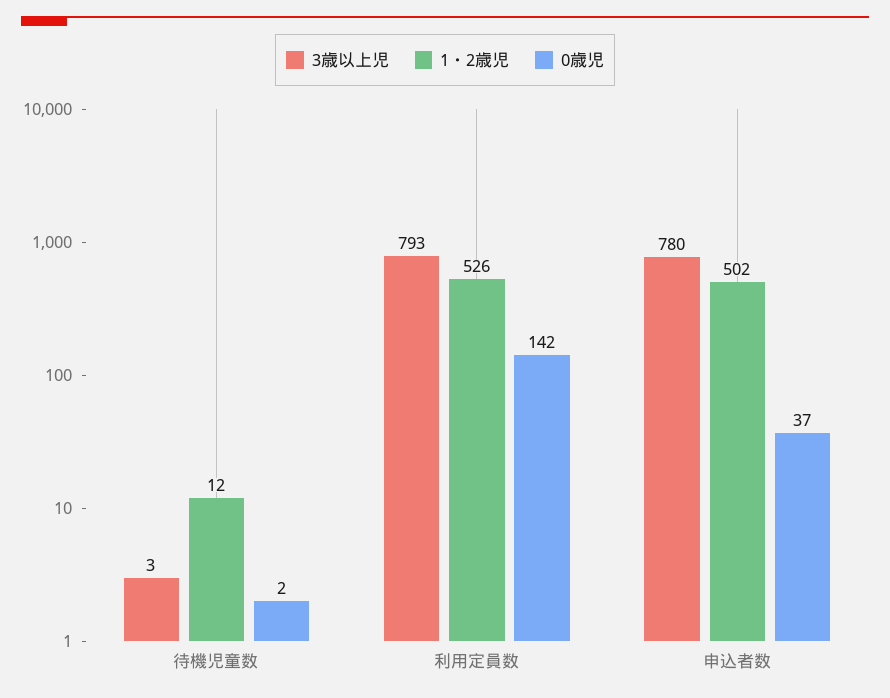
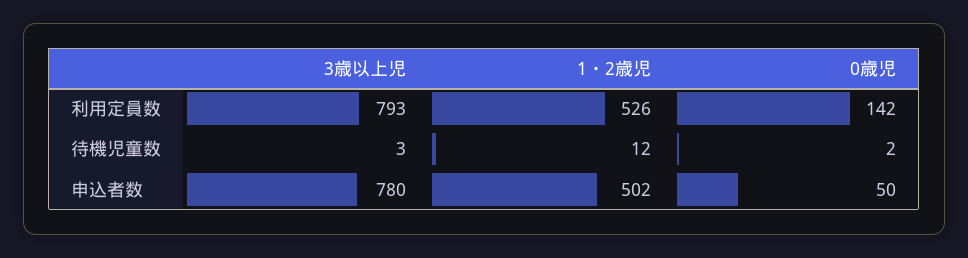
0歳児, 申込者数: 37 -> 50

